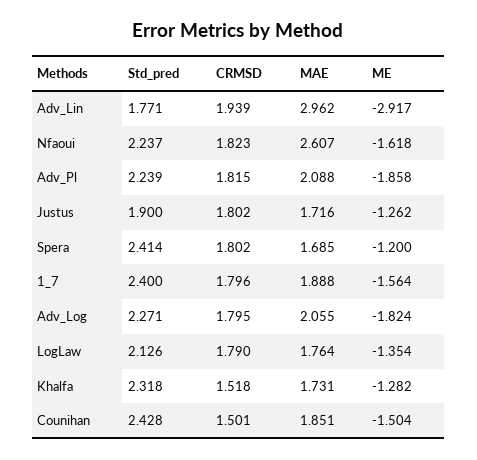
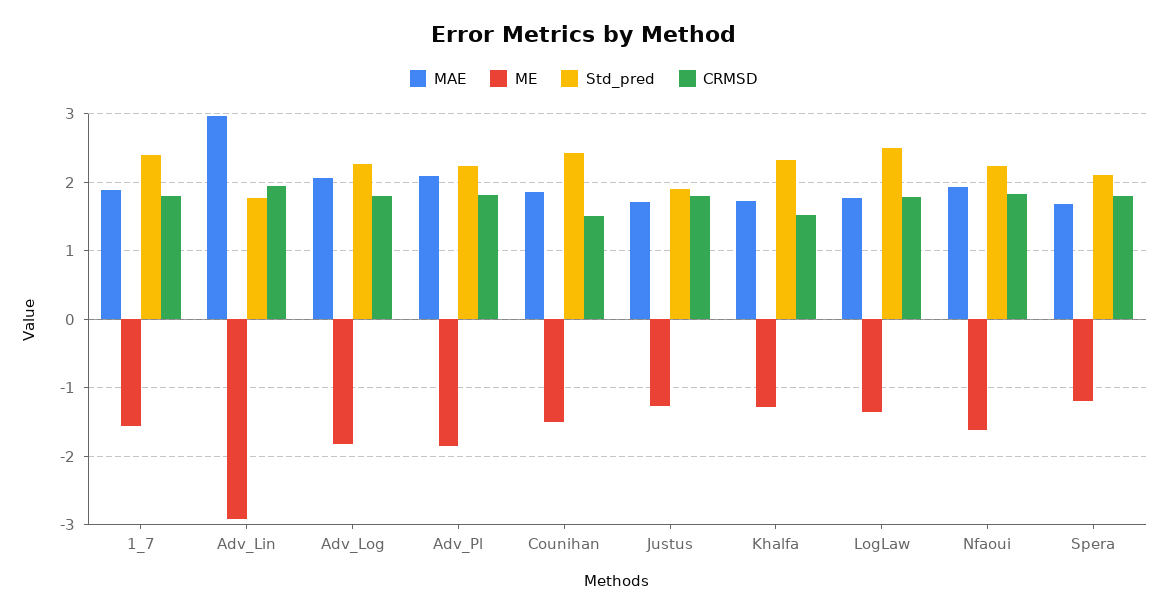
MAE, Nfaoui: 2.607 -> 1.9
Std_pred, Spera: 2.414 -> 2.1
Std_pred, LogLaw: 2.126 -> 2.5

